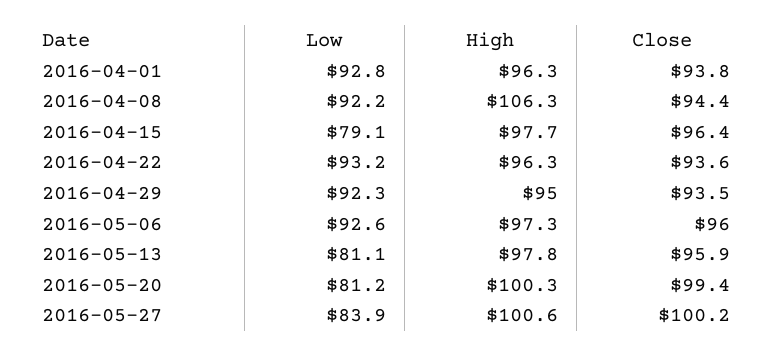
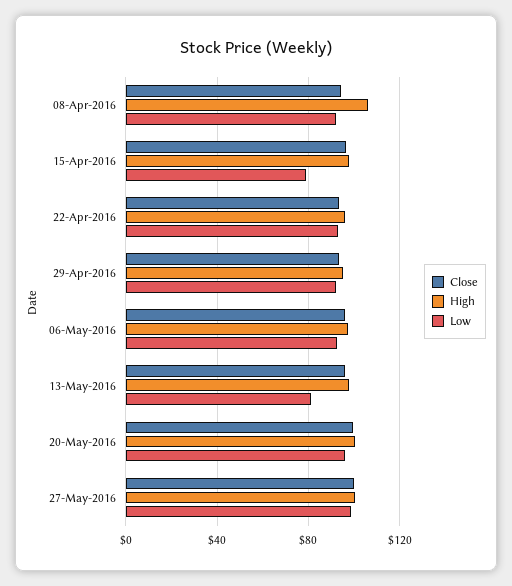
Low, 2016-04-01: 92.8 -> none
High, 2016-04-01: 96.3 -> none
Close, 2016-04-01: 93.8 -> none
Low, 2016-05-20: 81.2 -> 95
Low, 2016-05-27: 83.9 -> 100

